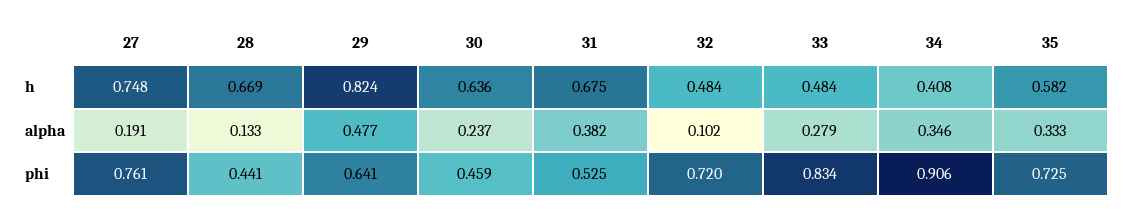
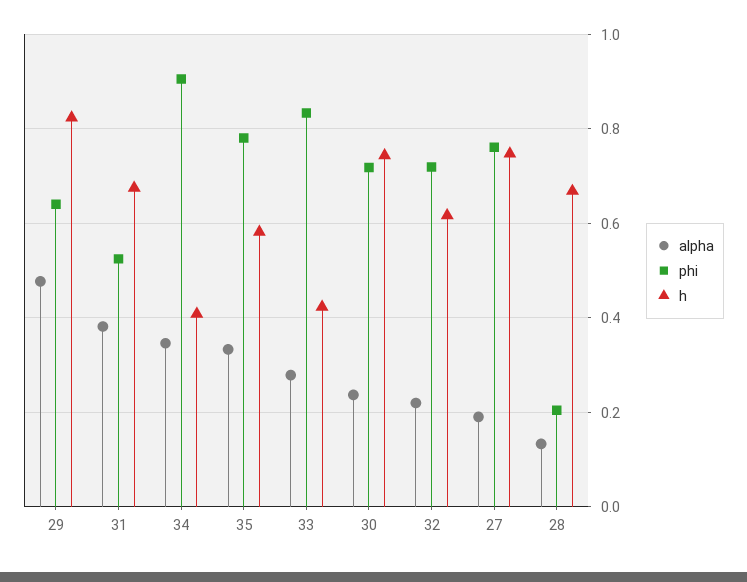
h, 30: 0.636 -> 0.74
h, 32: 0.484 -> 0.62
h, 33: 0.484 -> 0.42
alpha, 32: 0.102 -> 0.22
phi, 28: 0.441 -> 0.2
phi, 30: 0.459 -> 0.72
phi, 35: 0.725 -> 0.78

